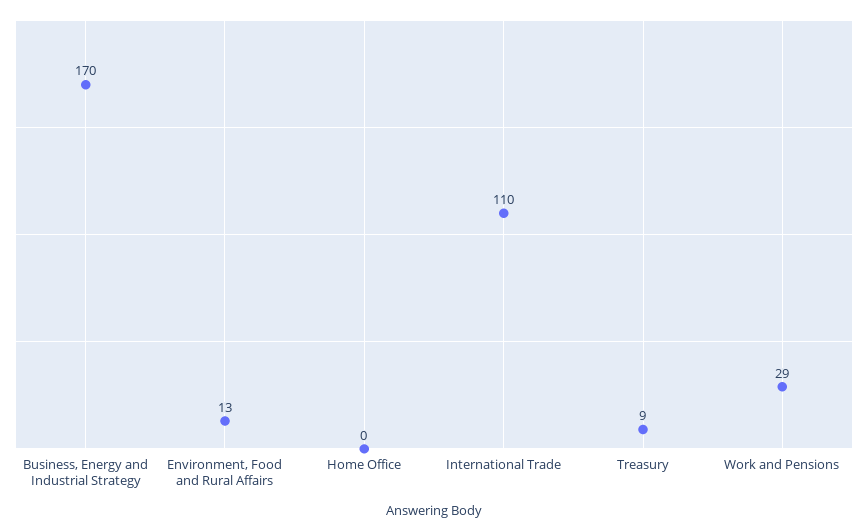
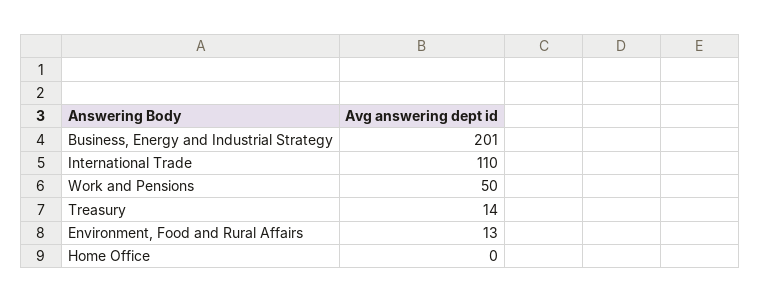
Business, Energy and Industrial Strategy: 170 -> 201
Treasury: 9 -> 14
Work and Pensions: 29 -> 50

